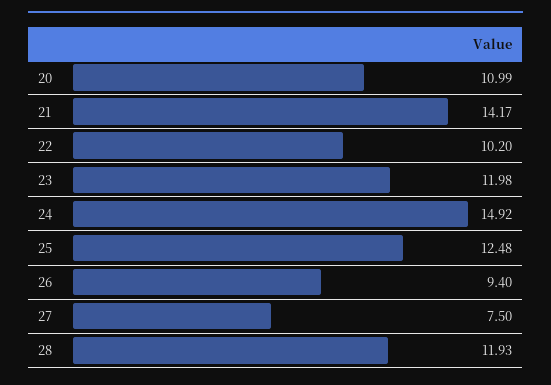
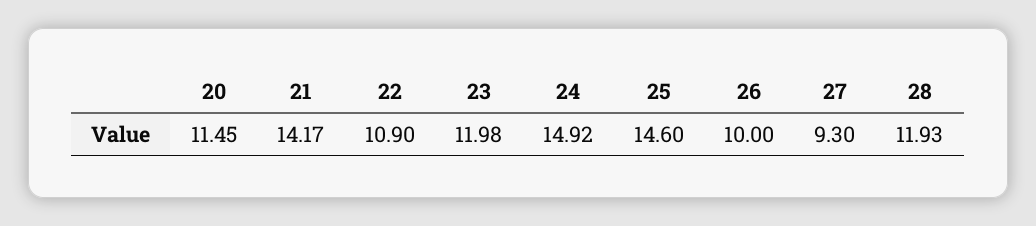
20: 10.99 -> 11.45
22: 10.2 -> 10.9
25: 12.48 -> 14.6
26: 9.4 -> 10
27: 7.5 -> 9.3

